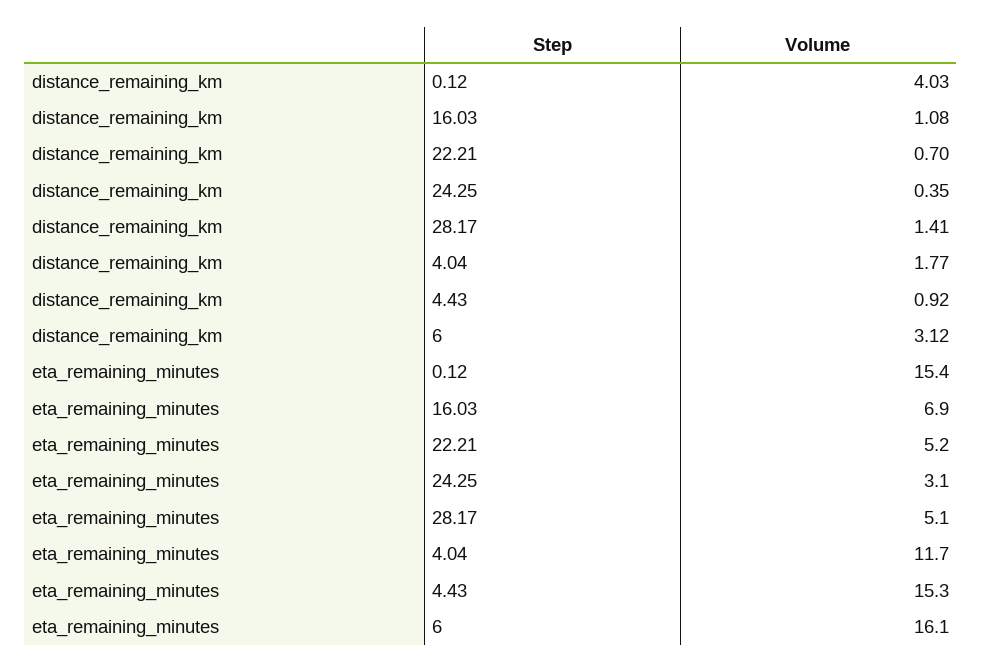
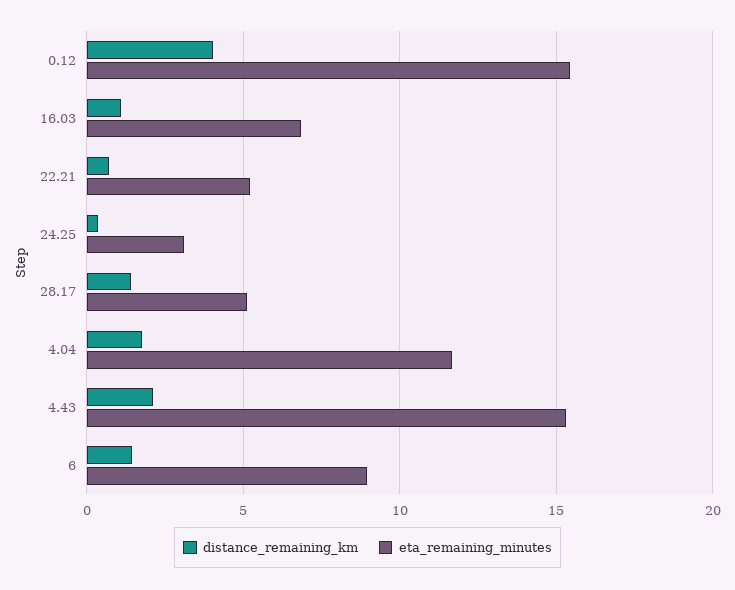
distance_remaining_km, 4.43: 0.92 -> 2
distance_remaining_km, 6: 3.12 -> 1.5
eta_remaining_minutes, 6: 16.1 -> 9

